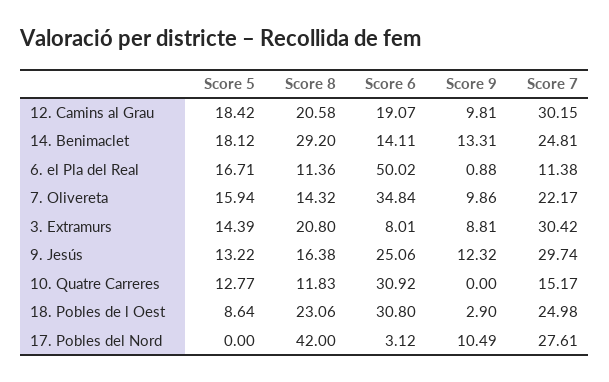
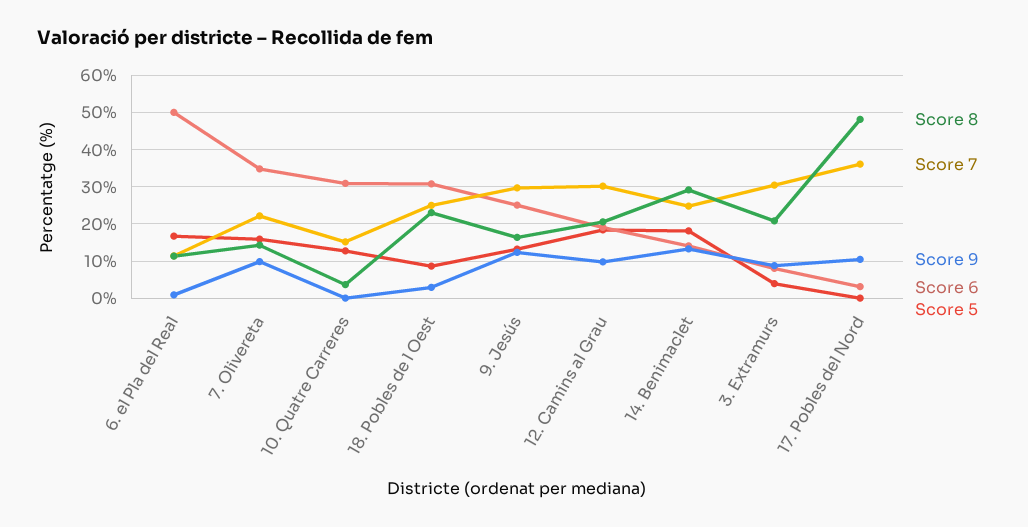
Score 5, 3. Extramurs: 14.39 -> 4
Score 8, 10. Quatre Carreres: 11.83 -> 4
Score 8, 17. Pobles del Nord: 42 -> 48
Score 7, 17. Pobles del Nord: 27.61 -> 36

